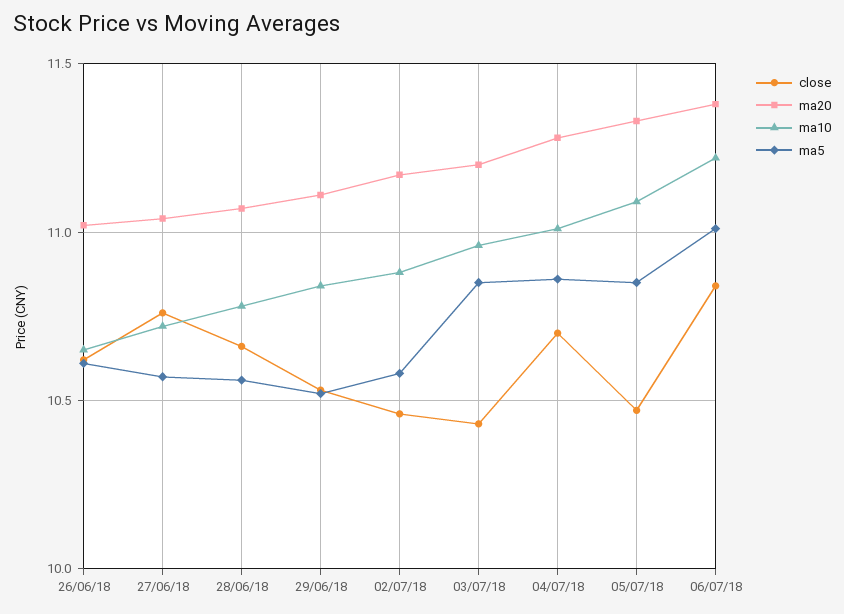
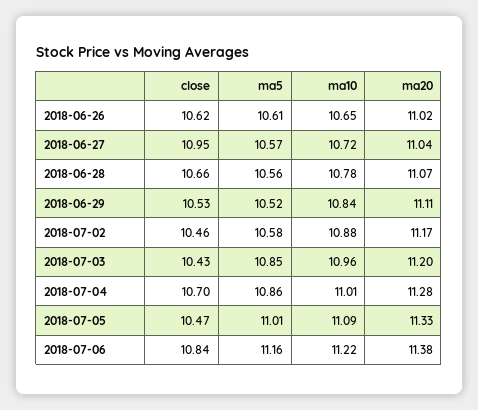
close, 27/06/18: 10.75 -> 10.95
ma5, 05/07/18: 10.85 -> 11.01
ma5, 06/07/18: 11 -> 11.16

